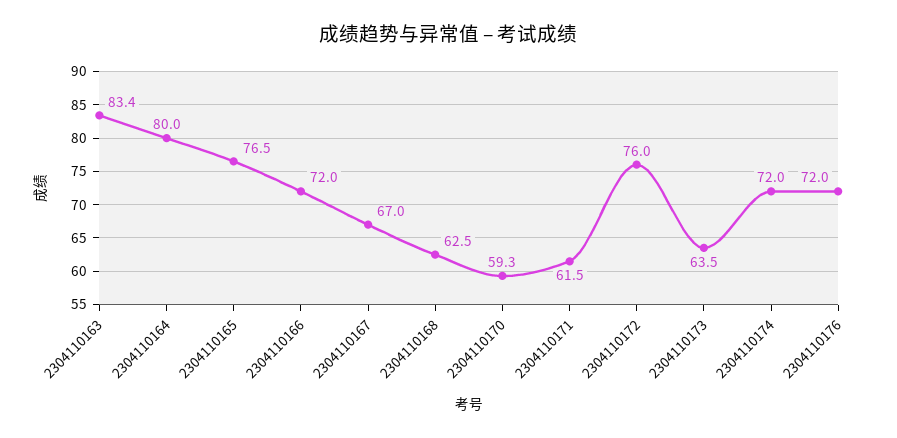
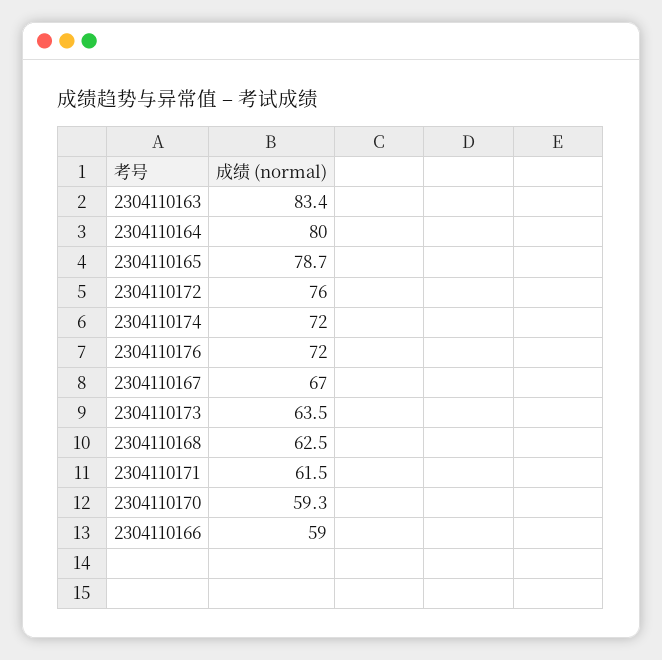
2304110165: 76.5 -> 78.7
2304110166: 72 -> 59

